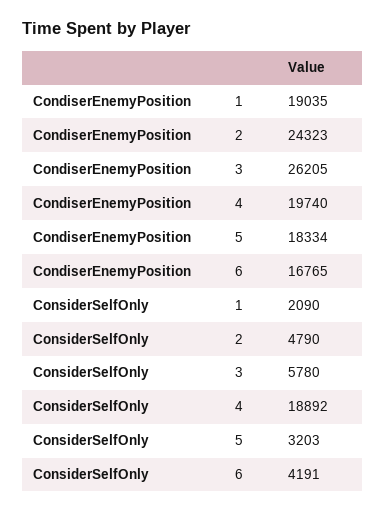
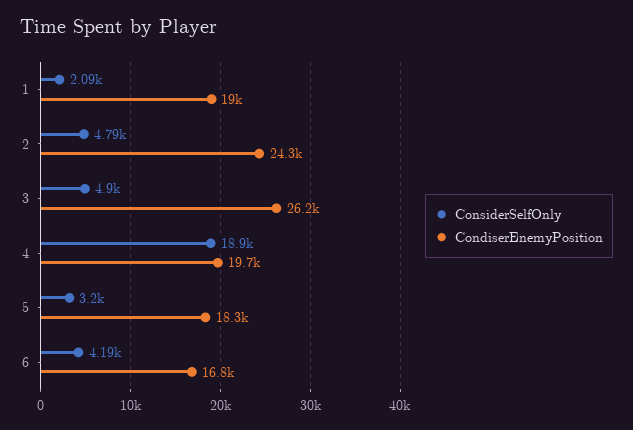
ConsiderSelfOnly, 3: 5780 -> 4900

